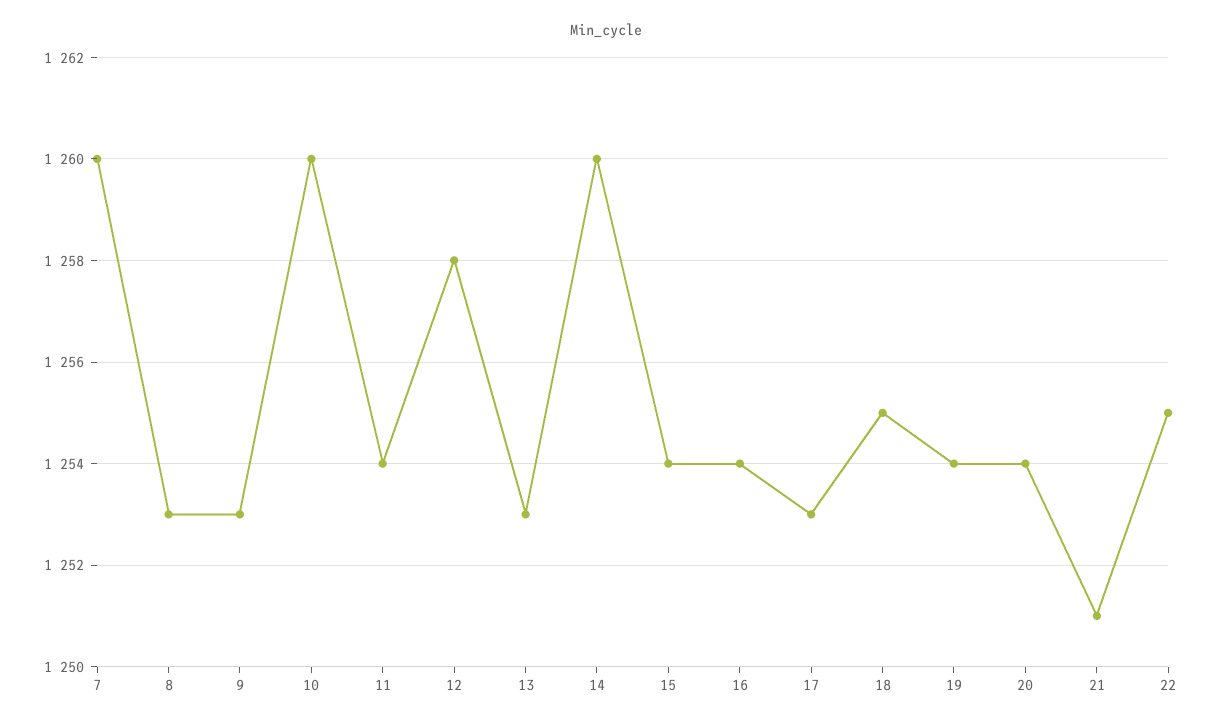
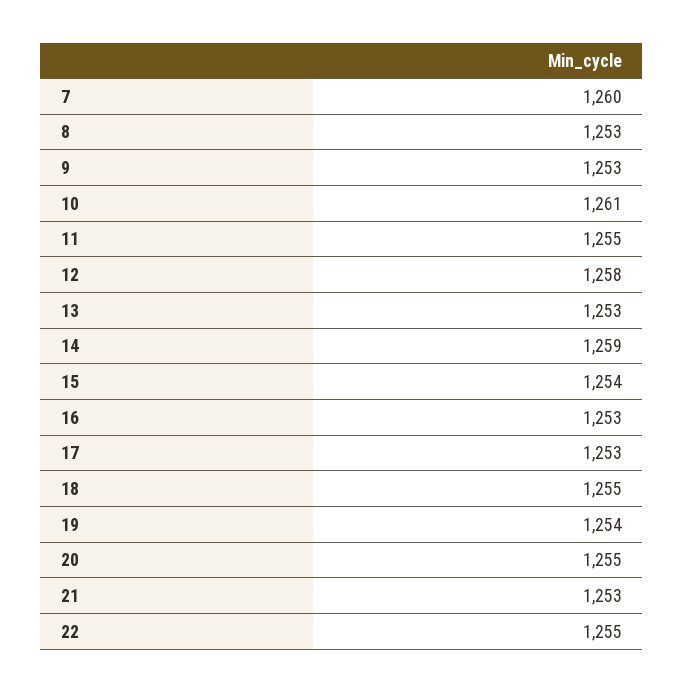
10: 1260 -> 1261
11: 1254 -> 1255
14: 1260 -> 1259
16: 1254 -> 1253
20: 1254 -> 1255
21: 1251 -> 1253

